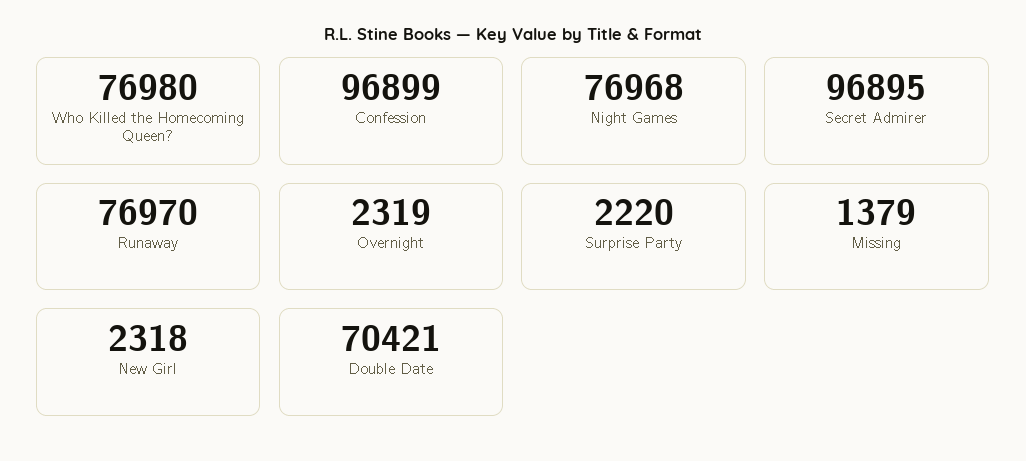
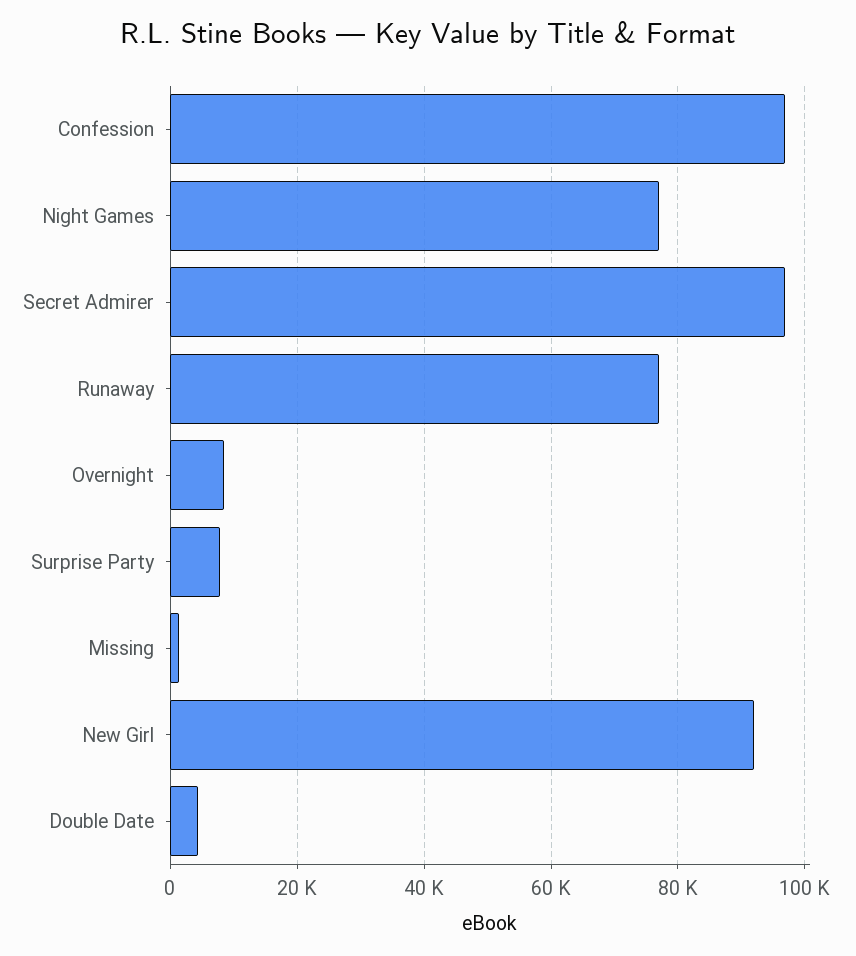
Who Killed the Homecoming Queen?: 76980 -> none
Overnight: 2319 -> 8000
Surprise Party: 2220 -> 8000
New Girl: 2318 -> 92000
Double Date: 70421 -> 4000

